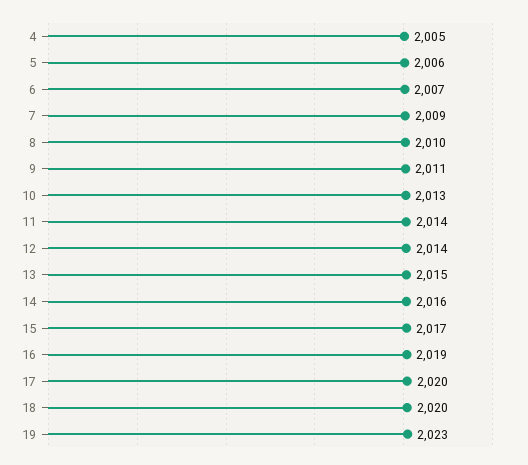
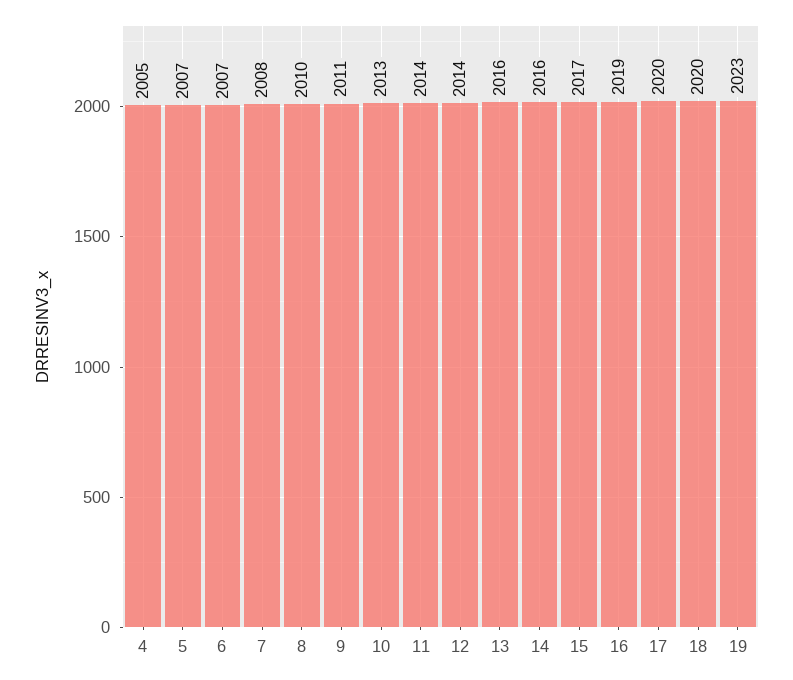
5: 2006 -> 2007
7: 2009 -> 2008
13: 2015 -> 2016

